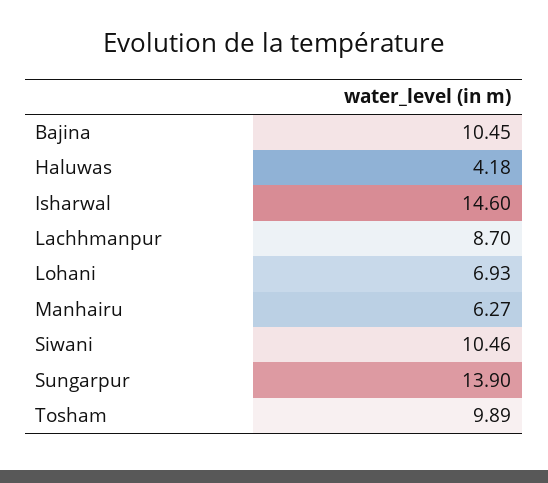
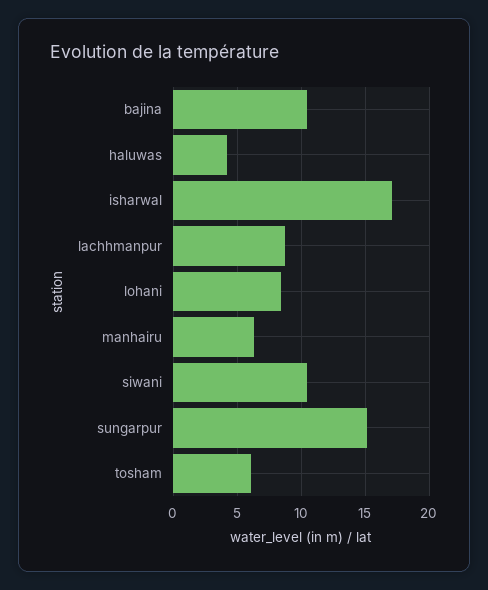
Isharwal: 14.6 -> 17
Lohani: 6.93 -> 8.5
Sungarpur: 13.9 -> 15
Tosham: 9.89 -> 6

